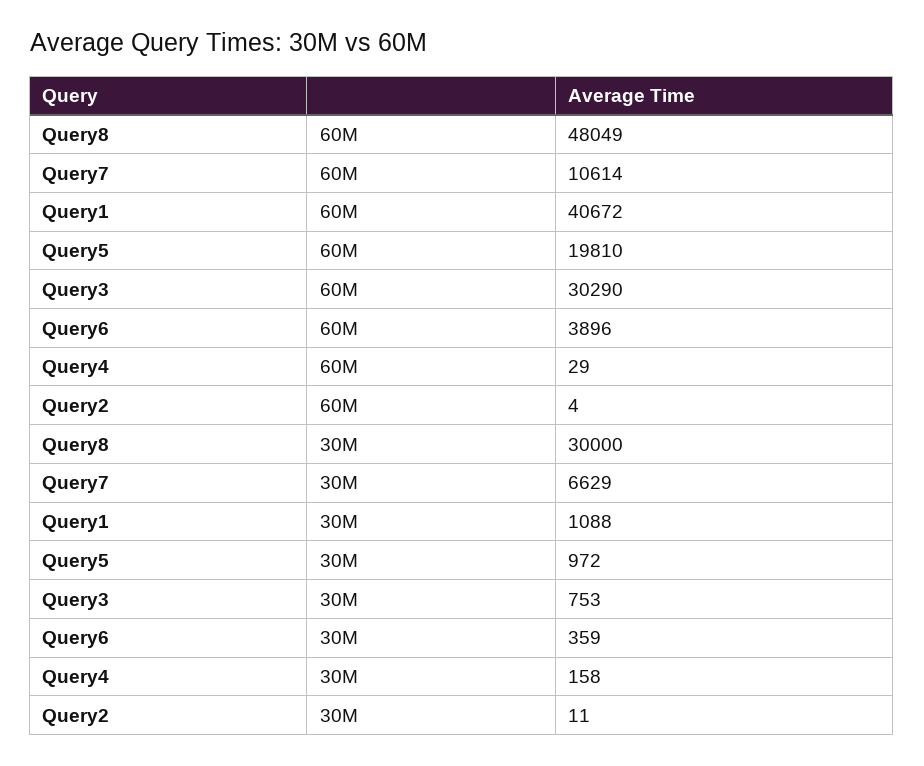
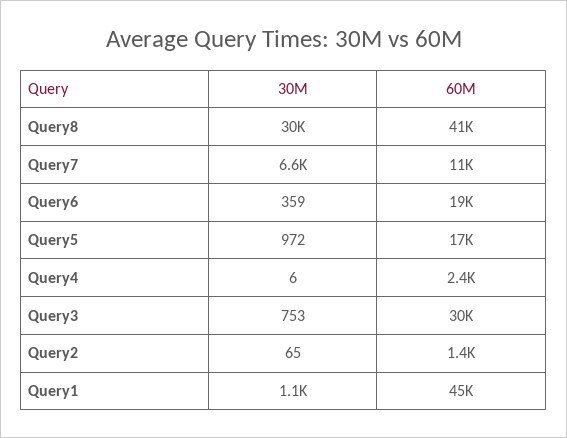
Query8, 60M: 48049 -> 41000
Query1, 60M: 40672 -> 45000
Query5, 60M: 19810 -> 17000
Query6, 60M: 3896 -> 19000
Query4, 60M: 29 -> 2400
Query2, 60M: 4 -> 1400
Query4, 30M: 158 -> 6
Query2, 30M: 11 -> 65

